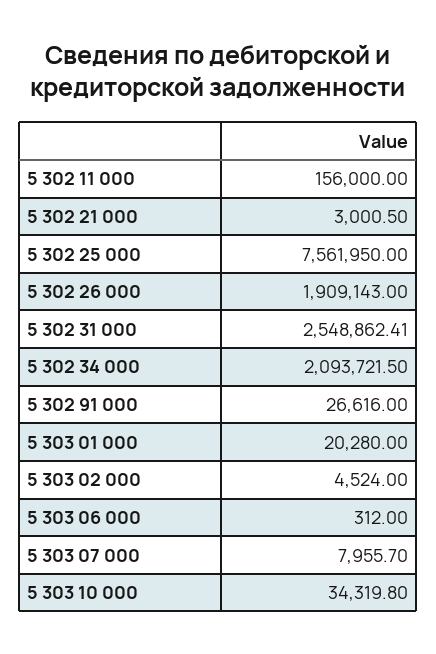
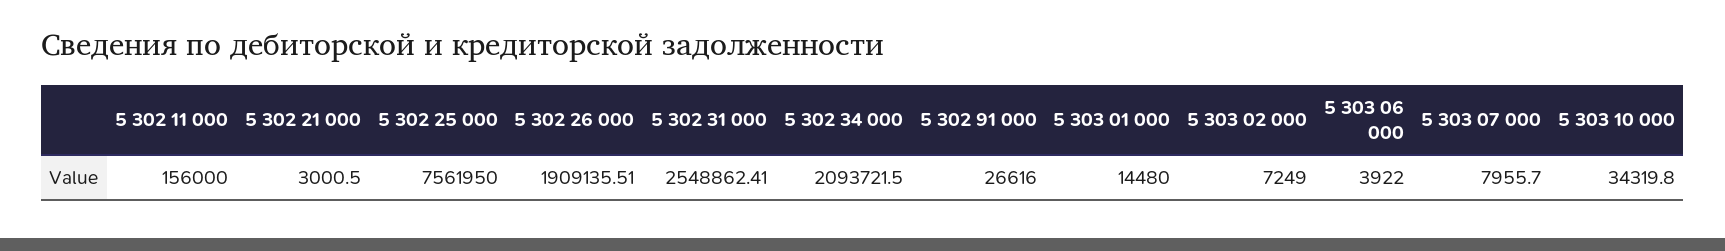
5 302 26 000: 1909143 -> 1909135.51
5 303 01 000: 20280 -> 14480
5 303 02 000: 4524 -> 7249
5 303 06 000: 312 -> 3922

